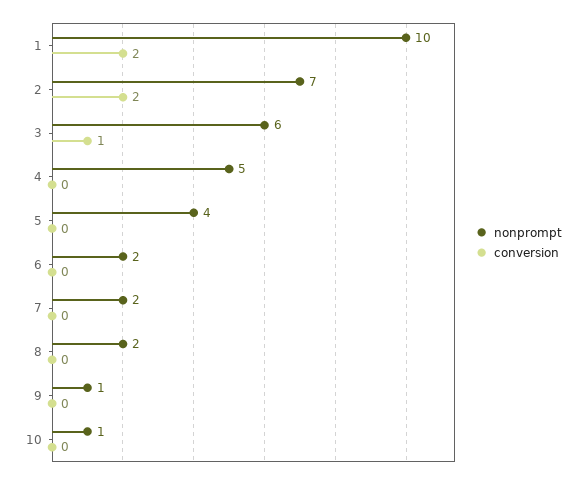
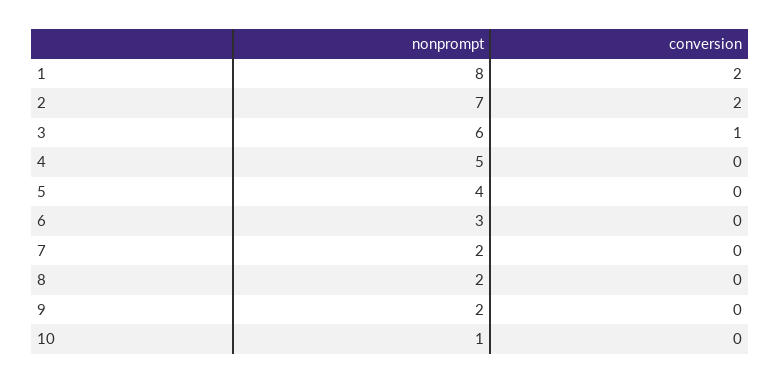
nonprompt, 1: 10 -> 8
nonprompt, 6: 2 -> 3
nonprompt, 9: 1 -> 2

